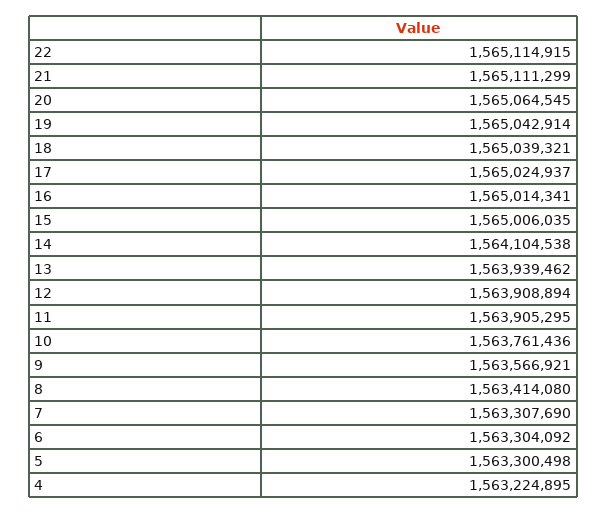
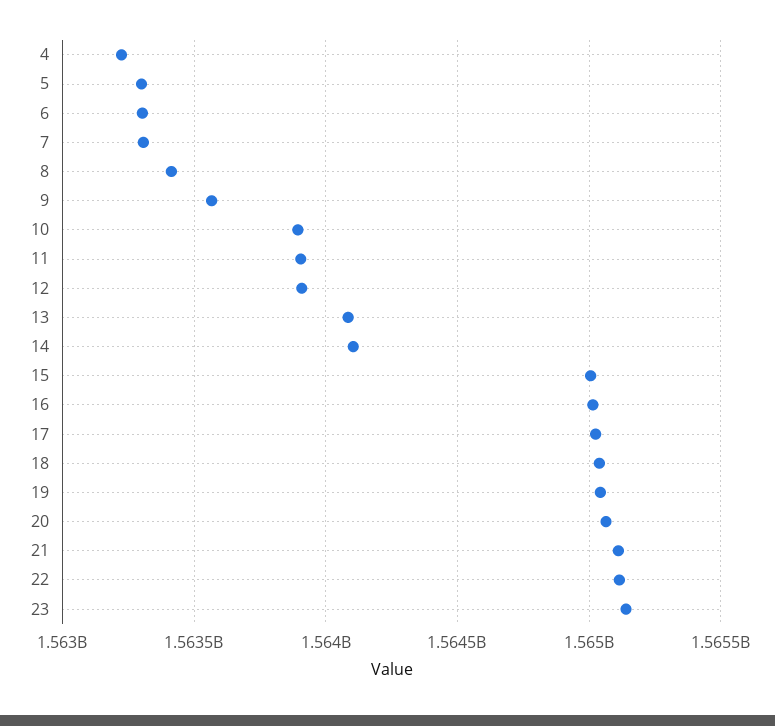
13: 1563939462 -> 1564100000
10: 1563761436 -> 1563900000
23: none -> 1565150000

